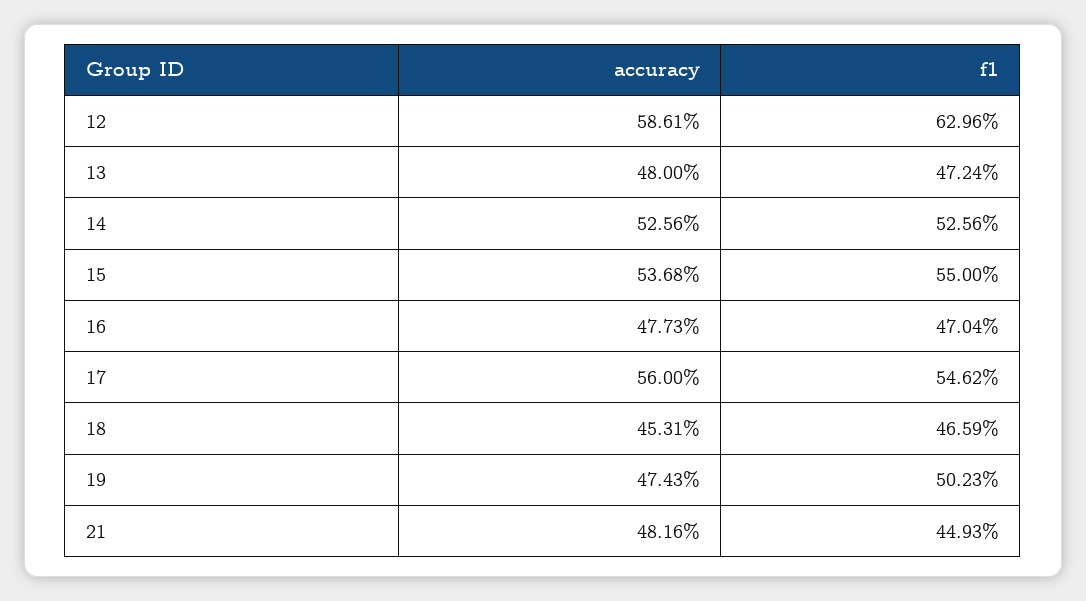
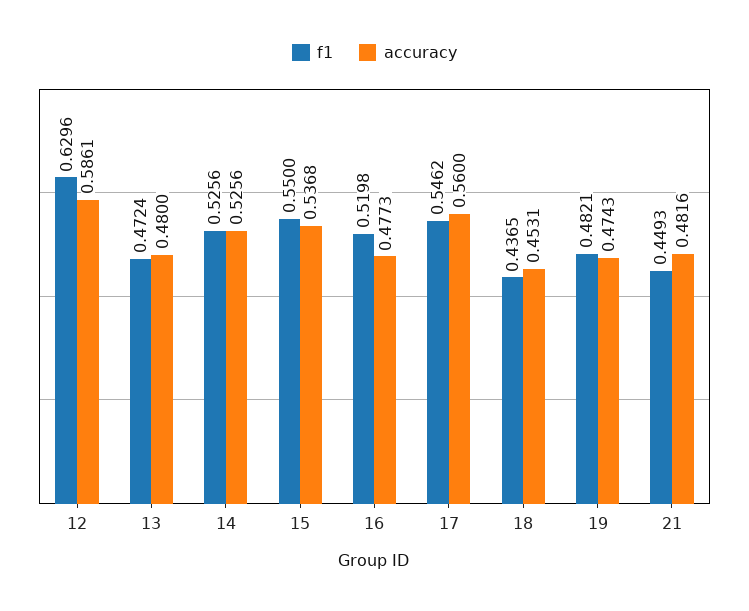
f1, 16: 0.4704 -> 0.5198
f1, 18: 0.4659 -> 0.4365
f1, 19: 0.5023 -> 0.4821

